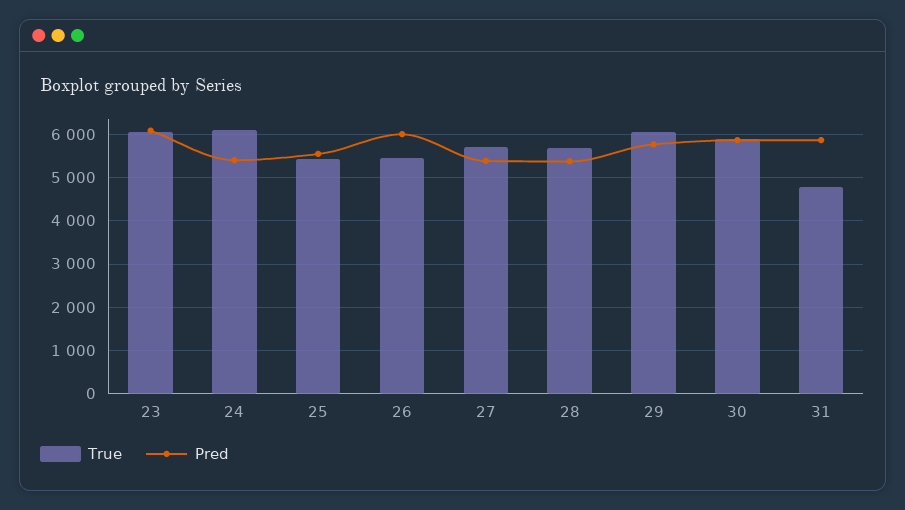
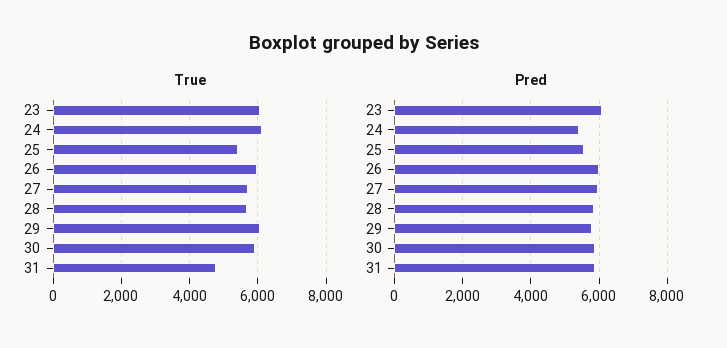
True, 26: 5400 -> 6000
Pred, 27: 5400 -> 6000
Pred, 28: 5400 -> 5800

